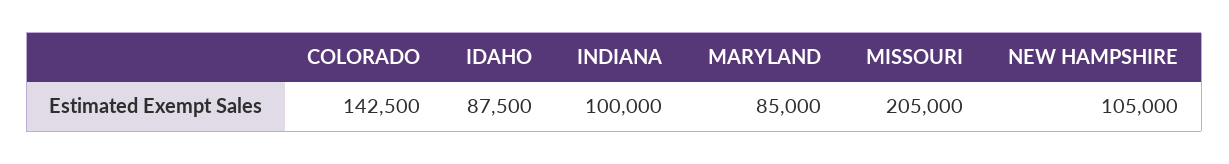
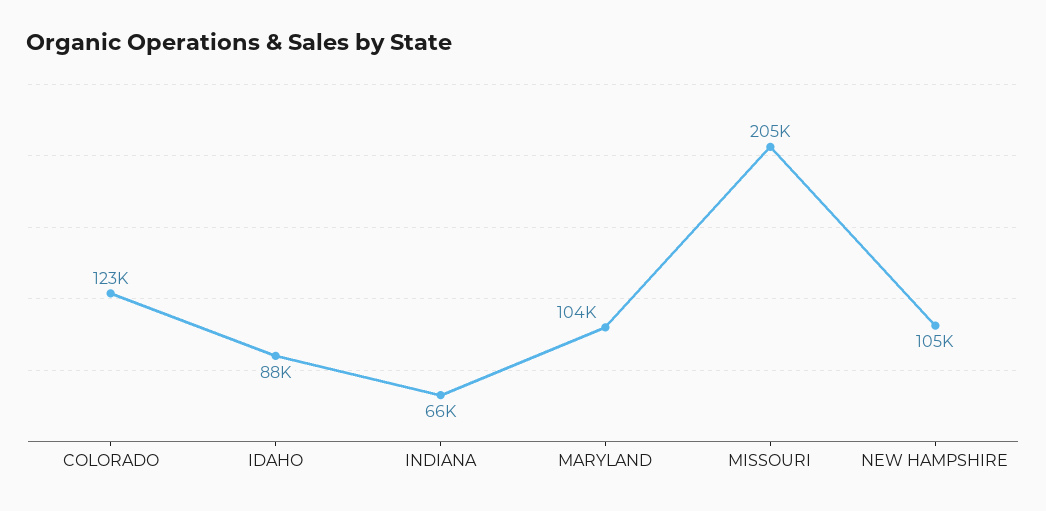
COLORADO: 142500 -> 123000
INDIANA: 100000 -> 66000
MARYLAND: 85000 -> 104000

